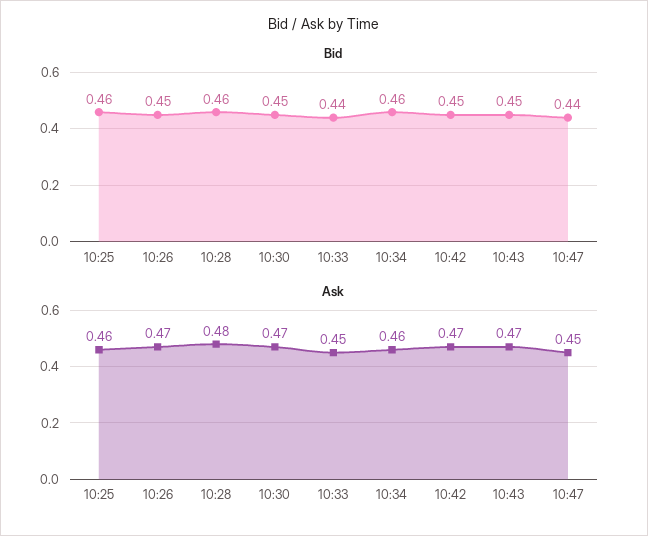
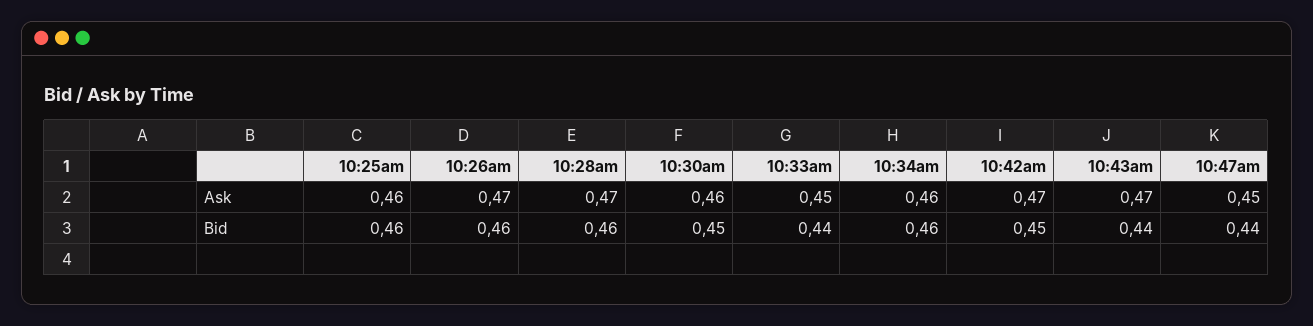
Bid, 10:26: 0.45 -> 0.46
Bid, 10:43: 0.45 -> 0.44
Ask, 10:28: 0.48 -> 0.47
Ask, 10:30: 0.47 -> 0.46

